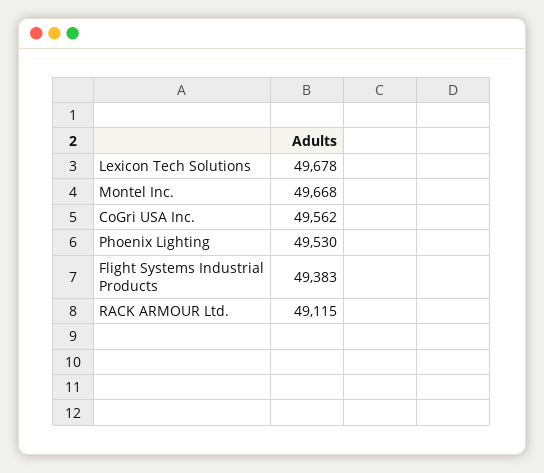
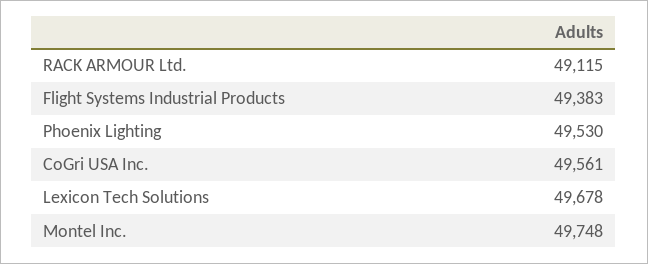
Montel Inc.: 49668 -> 49748
CoGri USA Inc.: 49562 -> 49561

